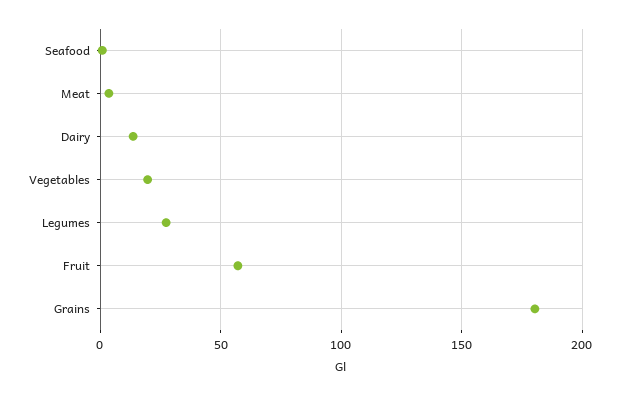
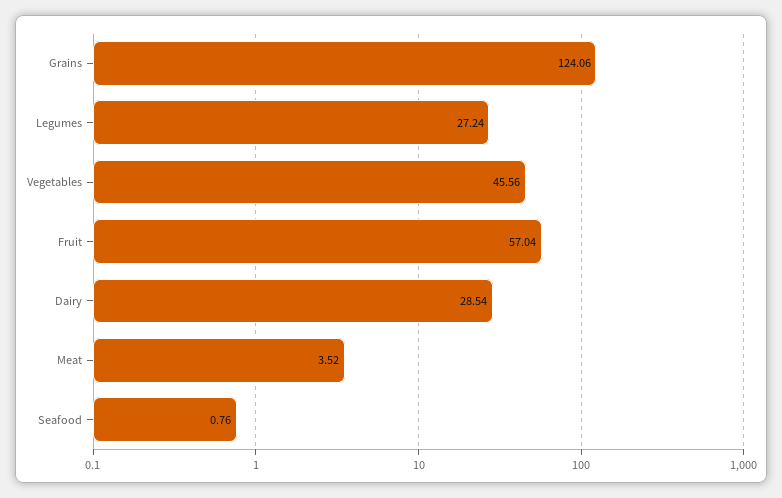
Dairy: 15 -> 28.54
Vegetables: 20 -> 45.56
Grains: 180 -> 124.06

